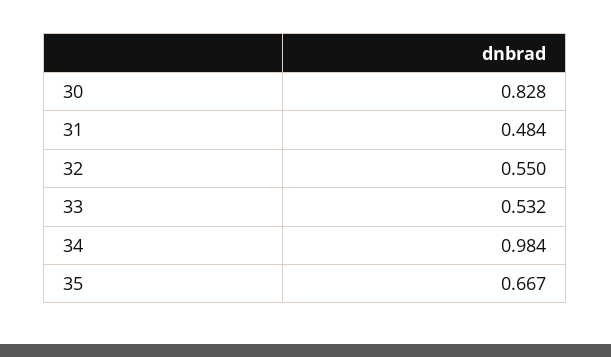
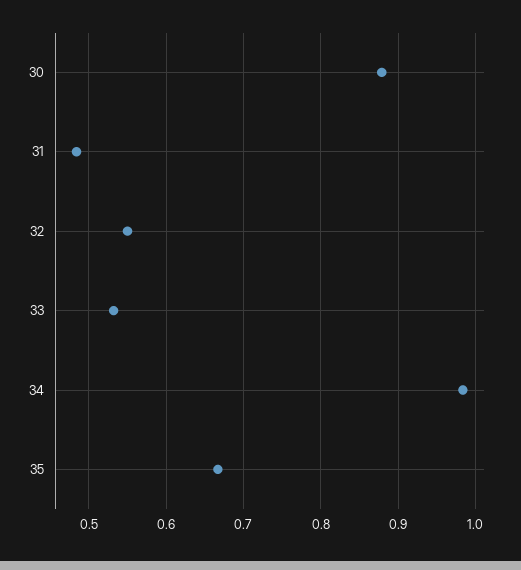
30: 0.828 -> 0.88

